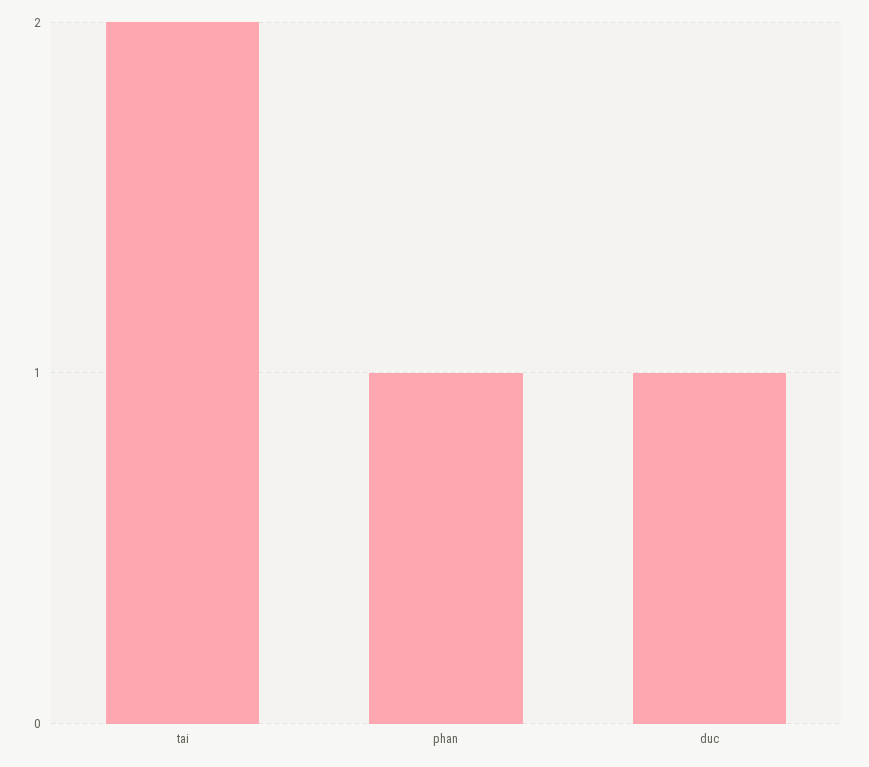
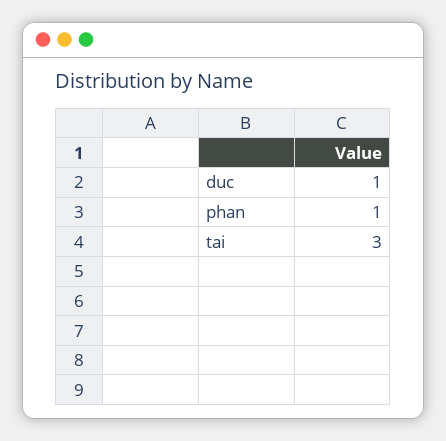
tai: 2 -> 3

